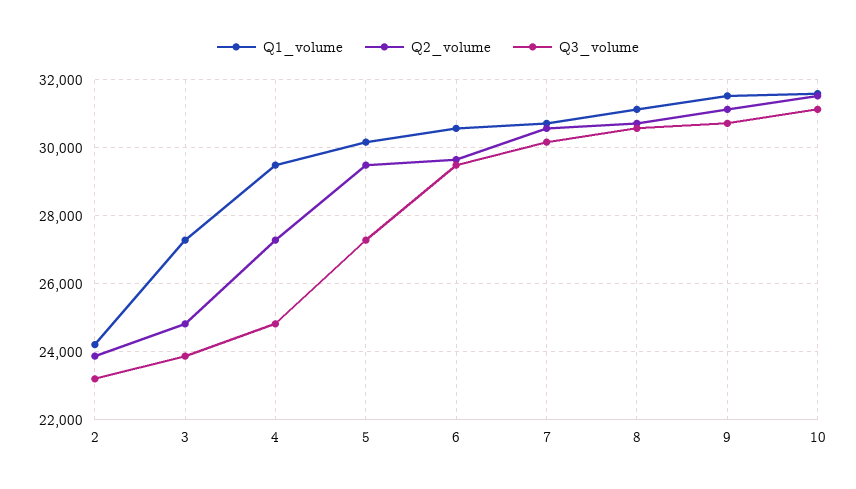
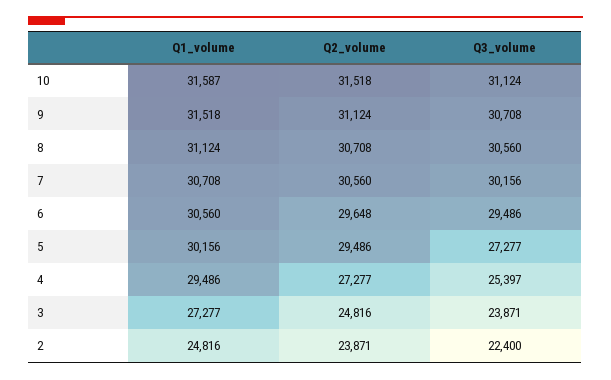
Q1_volume, 2: 24200 -> 24816
Q3_volume, 2: 23200 -> 22400
Q3_volume, 4: 24800 -> 25397

